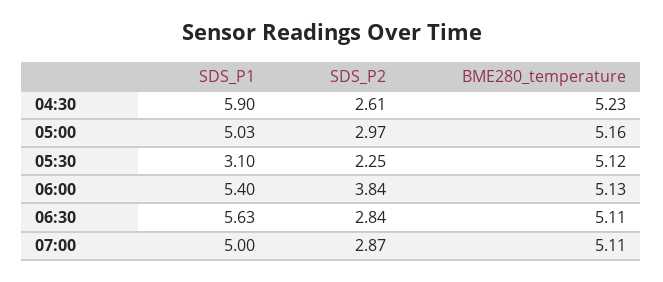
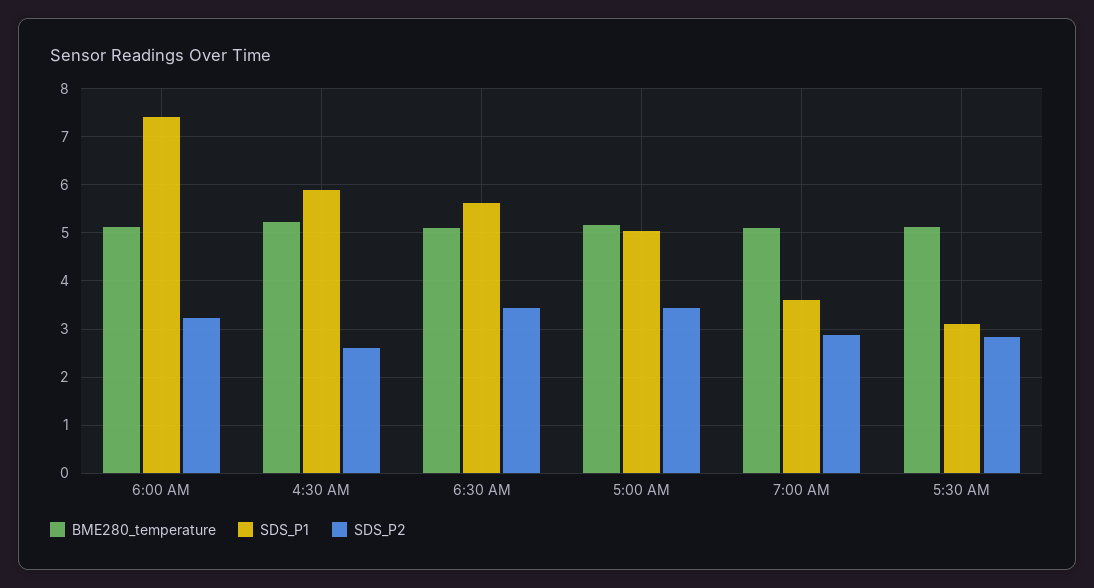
SDS_P2, 05:00: 2.97 -> 3.4
SDS_P2, 05:30: 2.25 -> 2.8
SDS_P1, 06:00: 5.4 -> 7.4
SDS_P2, 06:00: 3.84 -> 3.2
SDS_P2, 06:30: 2.84 -> 3.4
SDS_P1, 07:00: 5 -> 3.6

